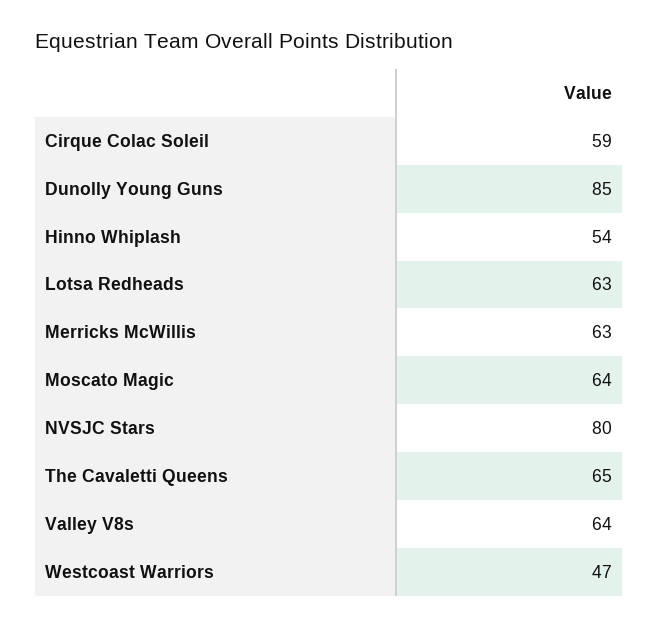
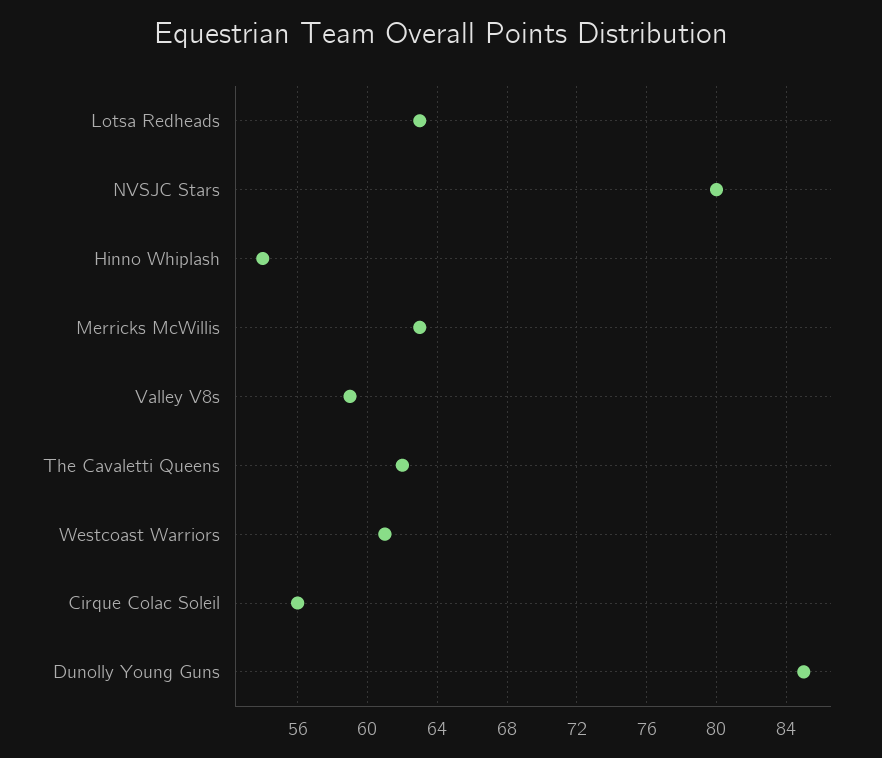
Cirque Colac Soleil: 59 -> 56
Moscato Magic: 64 -> none
The Cavaletti Queens: 65 -> 62
Valley V8s: 64 -> 59
Westcoast Warriors: 47 -> 61

